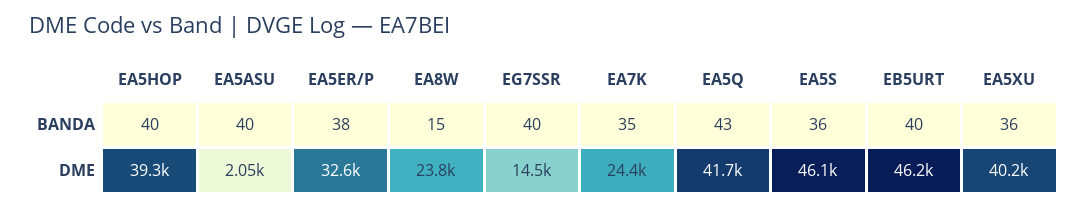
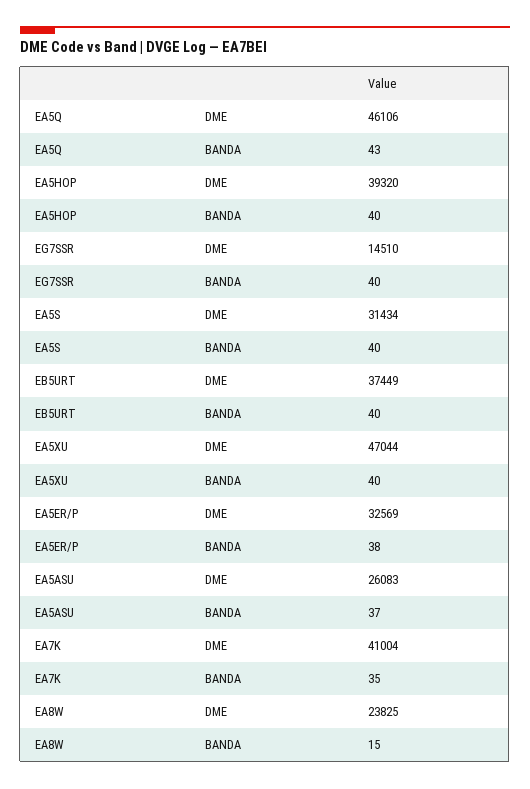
EA5ASU, BANDA: 40 -> 37
EA5S, BANDA: 36 -> 40
EA5XU, BANDA: 36 -> 40
EA5ASU, DME: 2050 -> 26083
EA7K, DME: 24400 -> 41004
EA5Q, DME: 41700 -> 46106
EA5S, DME: 46100 -> 31434
EB5URT, DME: 46200 -> 37449
EA5XU, DME: 40200 -> 47044

